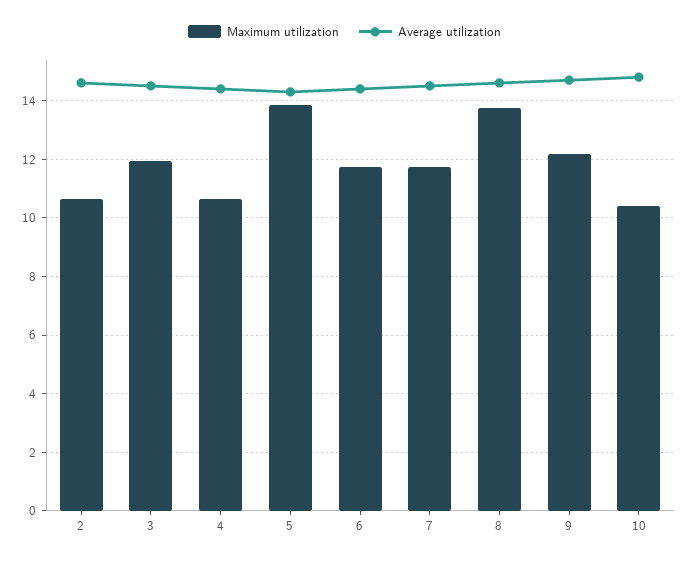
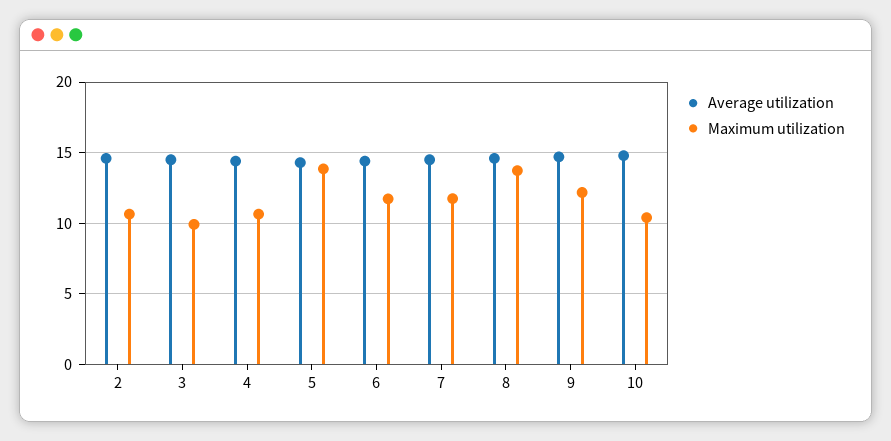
Maximum utilization, 3: 12 -> 10

